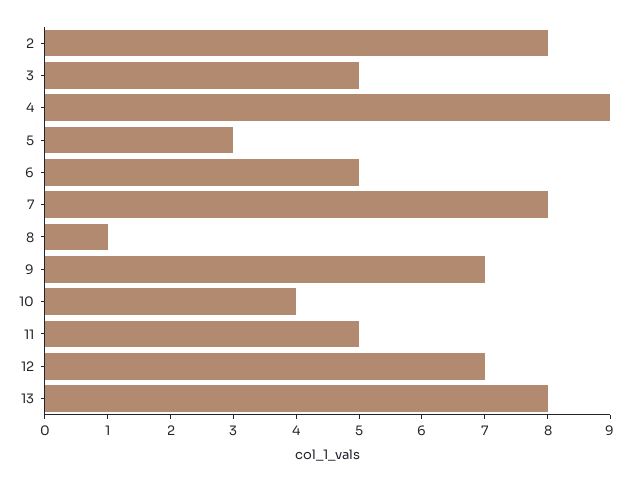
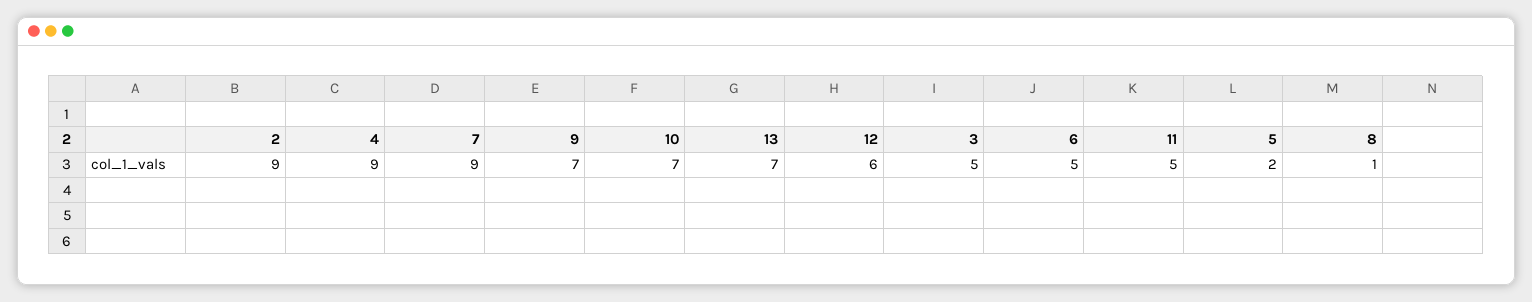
2: 8 -> 9
5: 3 -> 2
7: 8 -> 9
10: 4 -> 7
12: 7 -> 6
13: 8 -> 7

